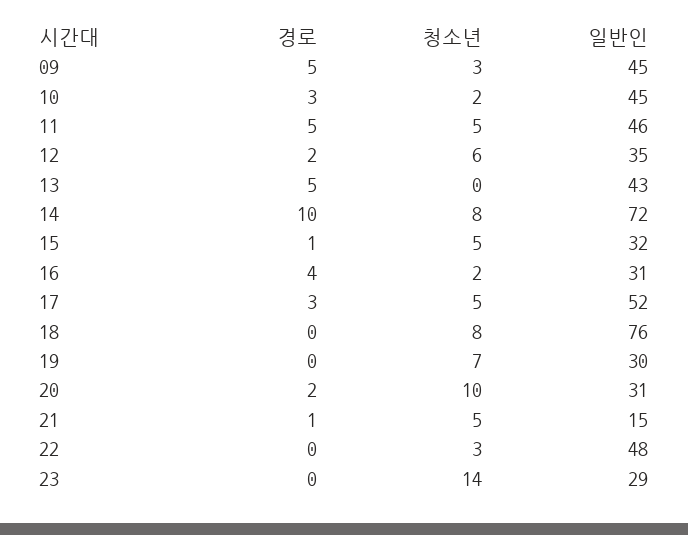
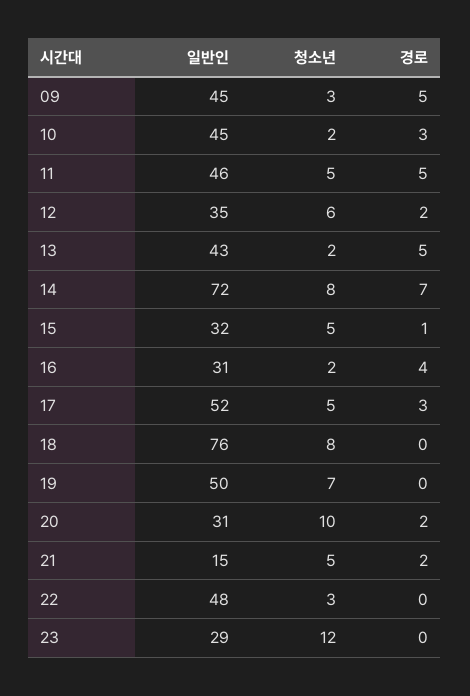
청소년, 13: 0 -> 2
경로, 14: 10 -> 7
일반인, 19: 30 -> 50
경로, 21: 1 -> 2
청소년, 23: 14 -> 12

